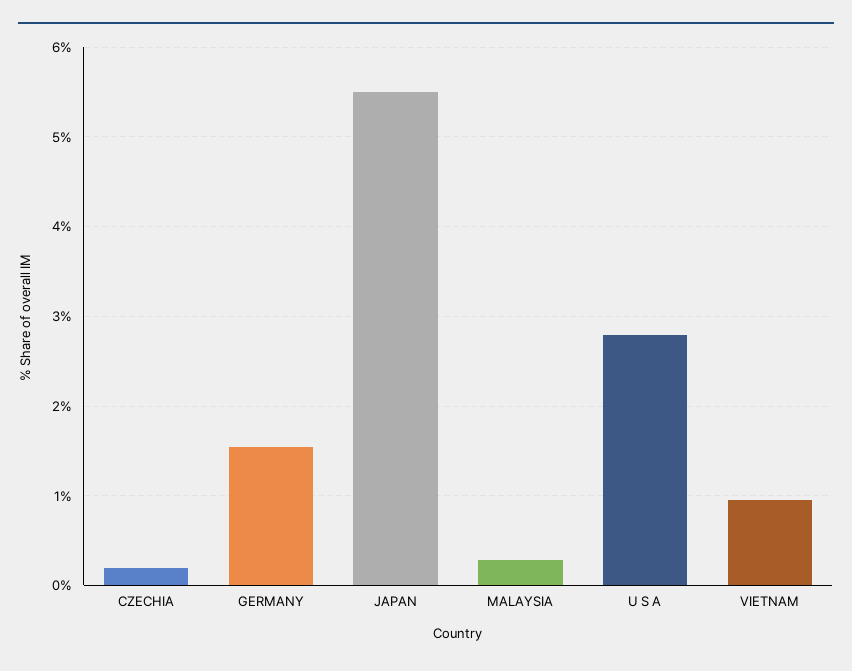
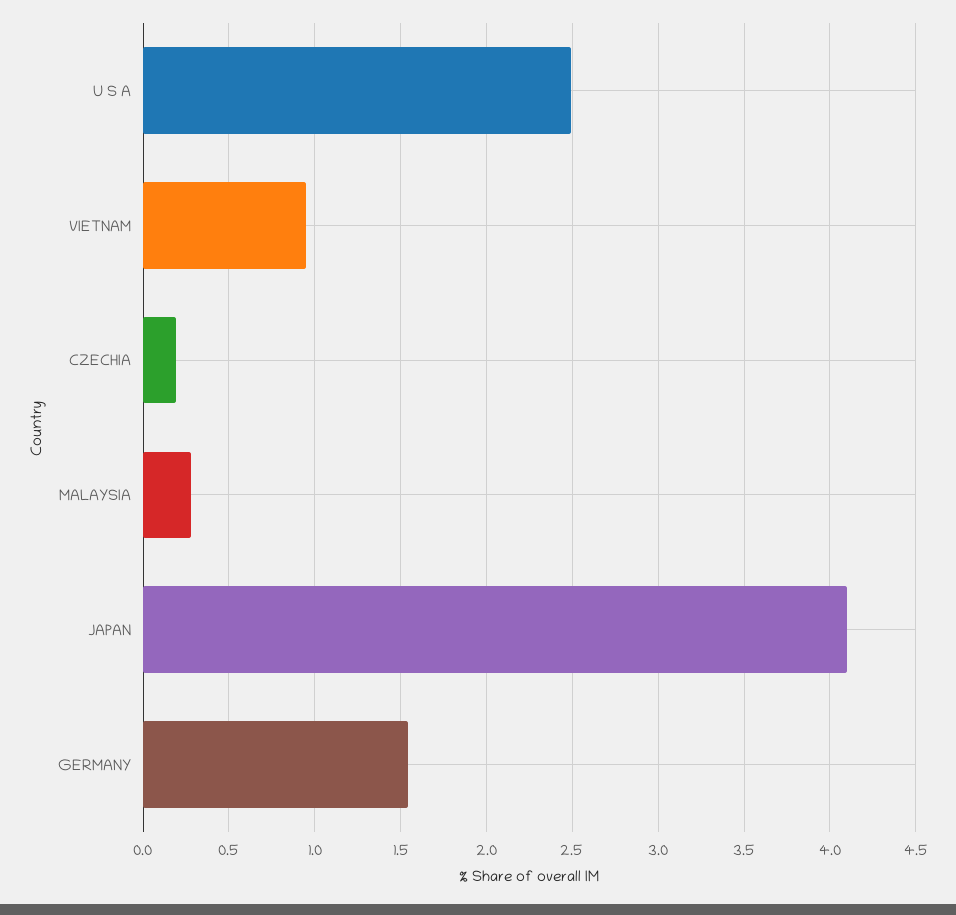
JAPAN: 5.5 -> 4.1
U S A: 2.8 -> 2.5

